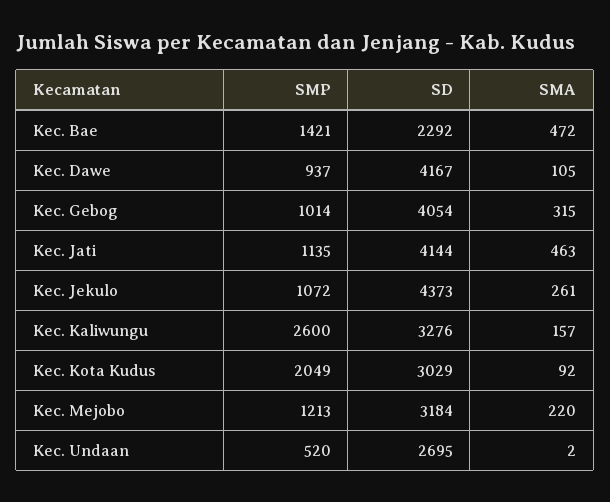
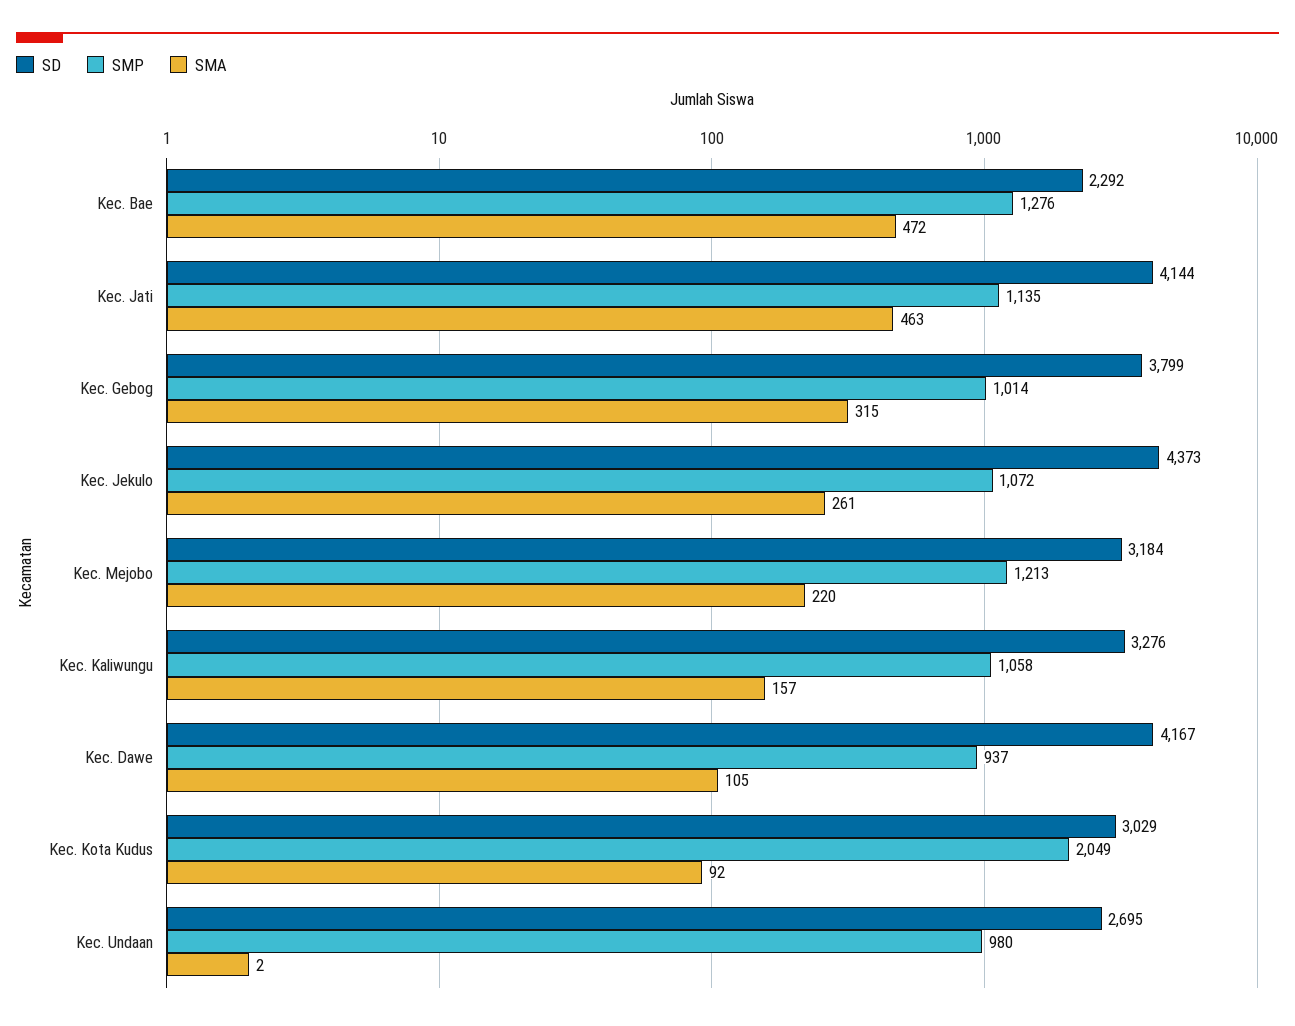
SMP, Kec. Bae: 1421 -> 1276
SD, Kec. Gebog: 4054 -> 3799
SMP, Kec. Kaliwungu: 2600 -> 1058
SMP, Kec. Undaan: 520 -> 980

